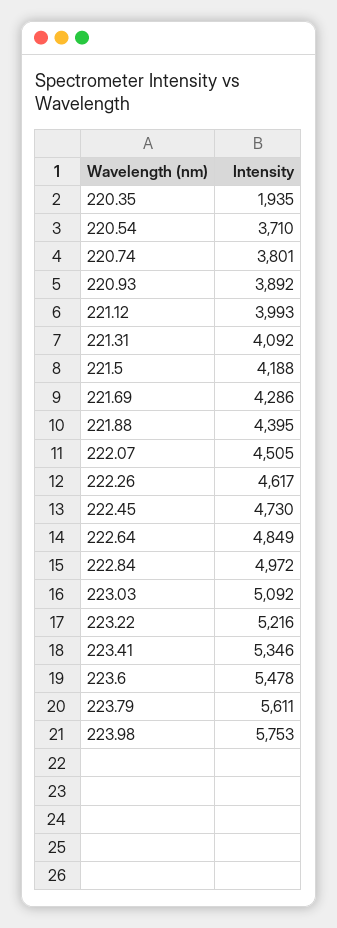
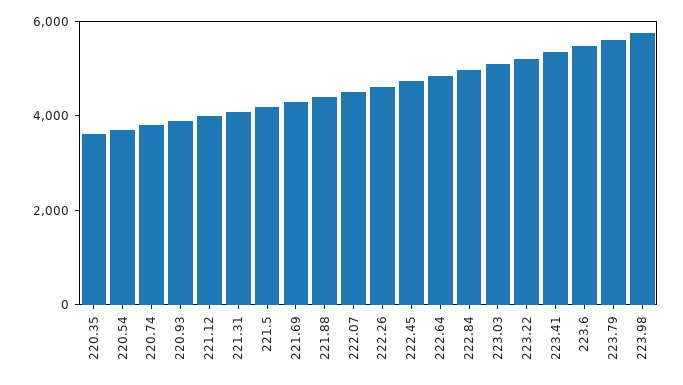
220.35: 1935 -> 3500

